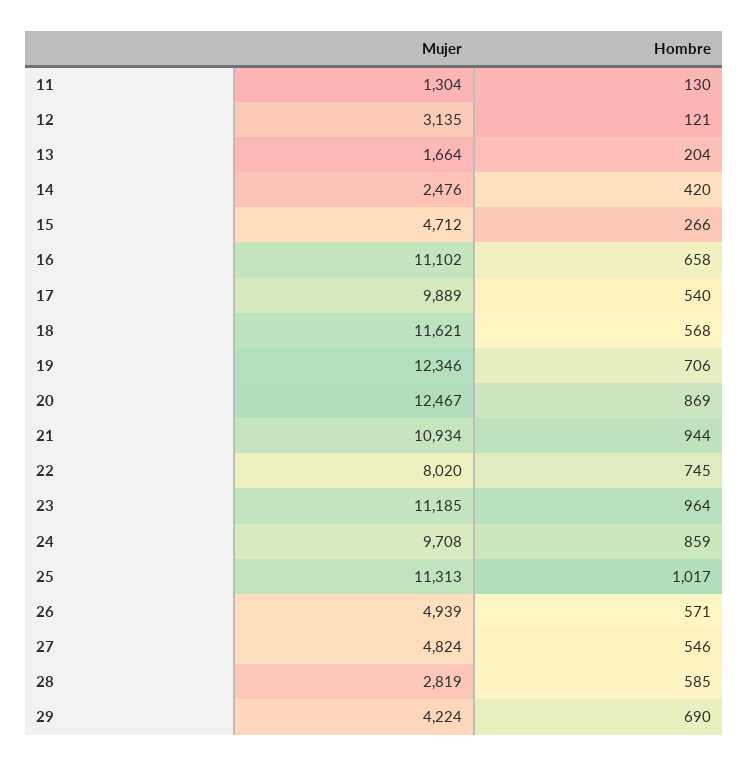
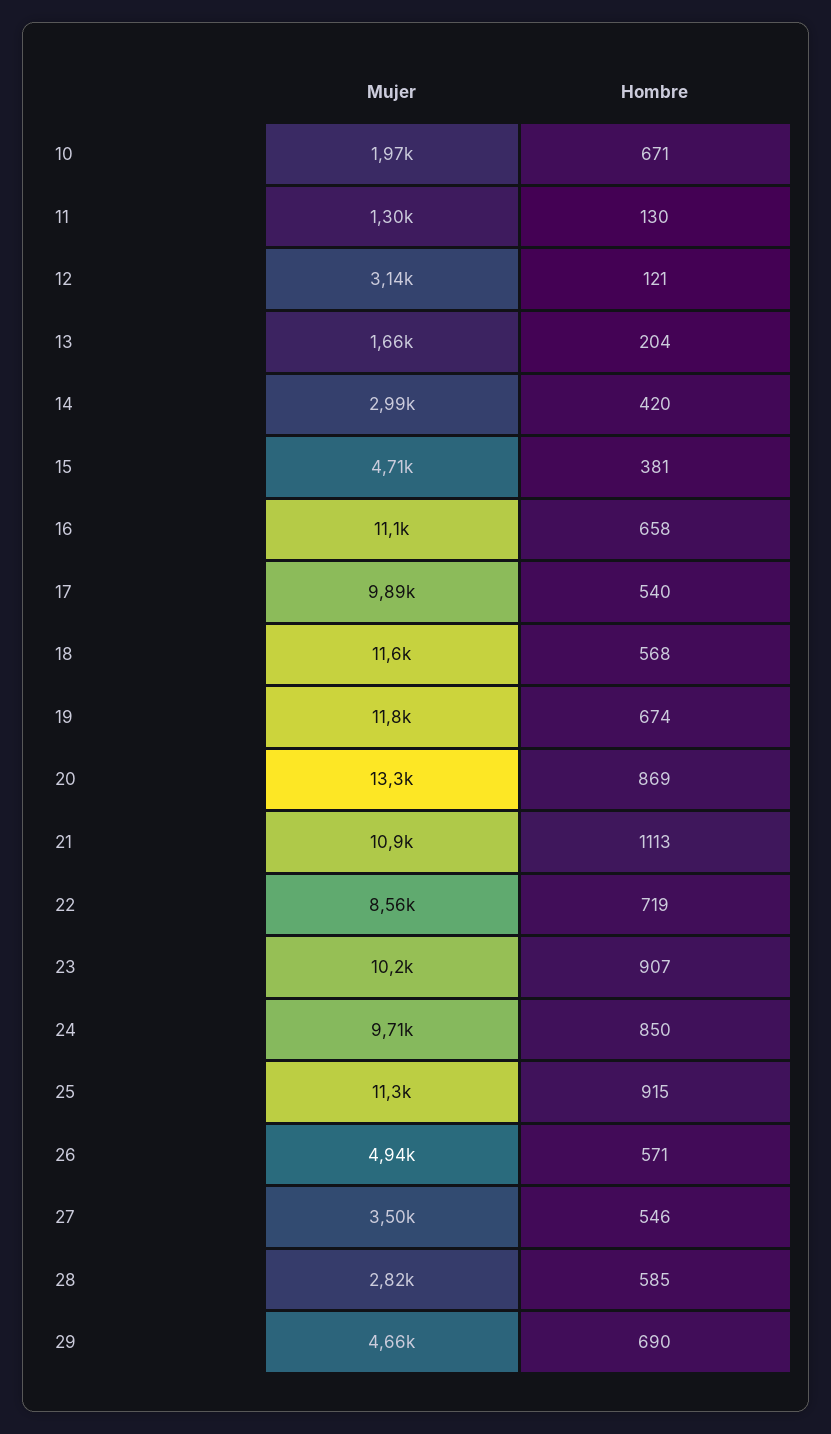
Mujer, 14: 2476 -> 2990
Hombre, 15: 266 -> 381
Mujer, 19: 12346 -> 11800
Hombre, 19: 706 -> 674
Mujer, 20: 12467 -> 13300
Hombre, 21: 944 -> 1113
Mujer, 22: 8020 -> 8560
Hombre, 22: 745 -> 719
Mujer, 23: 11185 -> 10200
Hombre, 23: 964 -> 907
Hombre, 24: 859 -> 850
Hombre, 25: 1017 -> 915
Mujer, 27: 4824 -> 3500
Mujer, 29: 4224 -> 4660
Mujer, 10: none -> 1970
Hombre, 10: none -> 671

